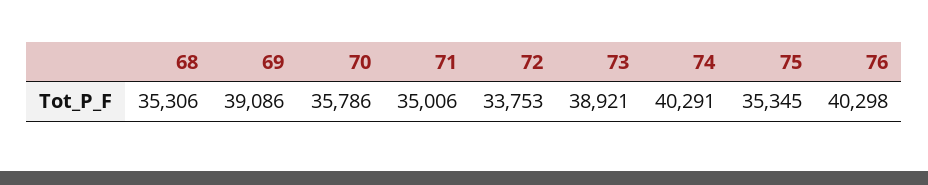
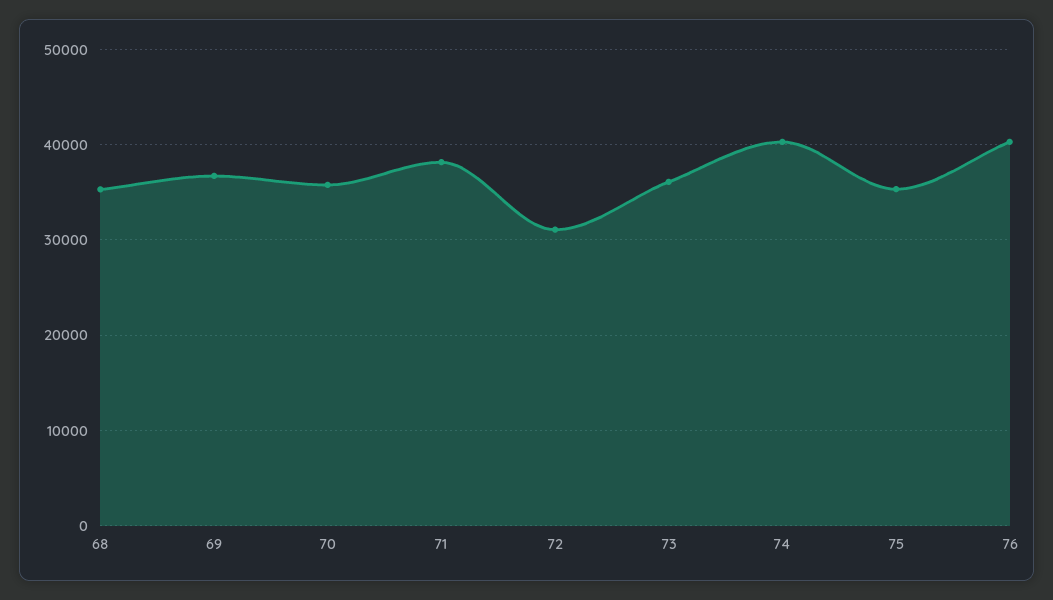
69: 39086 -> 37000
71: 35006 -> 38000
72: 33753 -> 31000
73: 38921 -> 36000

